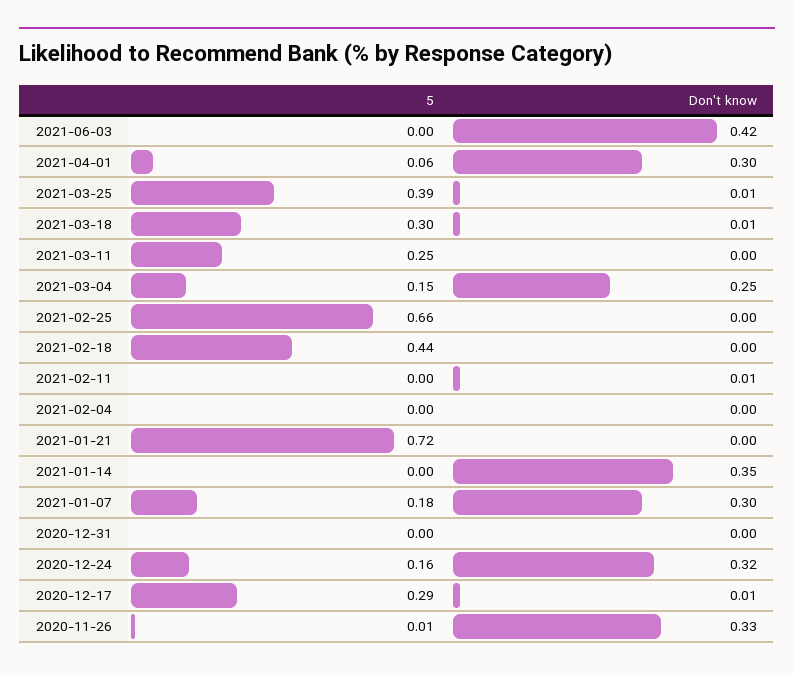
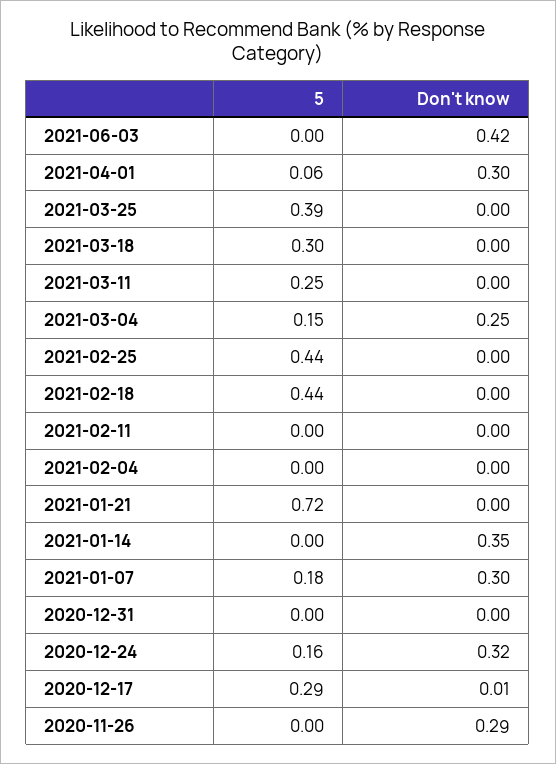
Don't know, 2021-03-25: 0.01 -> 0
Don't know, 2021-03-18: 0.01 -> 0
5, 2021-02-25: 0.66 -> 0.44
Don't know, 2021-02-11: 0.01 -> 0
5, 2020-11-26: 0.01 -> 0
Don't know, 2020-11-26: 0.33 -> 0.29

